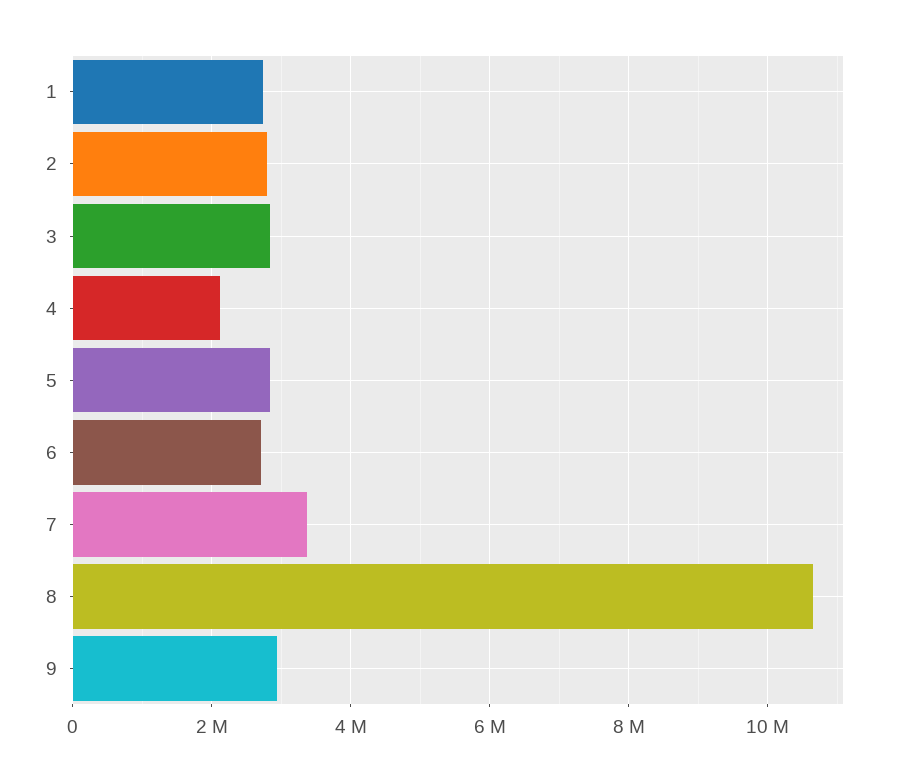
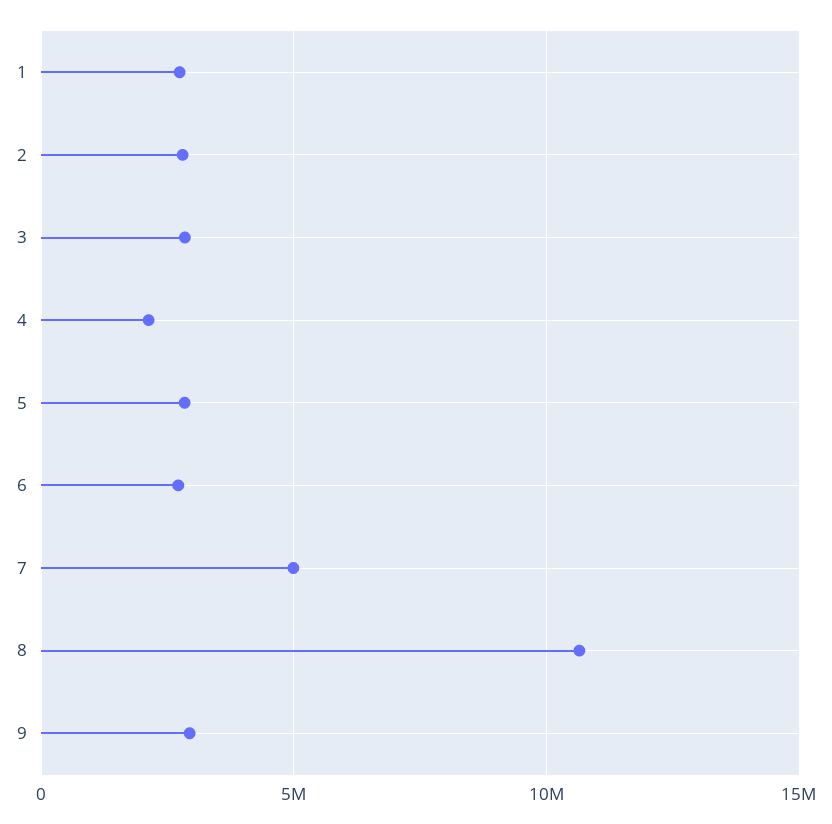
7: 3400000 -> 5000000

